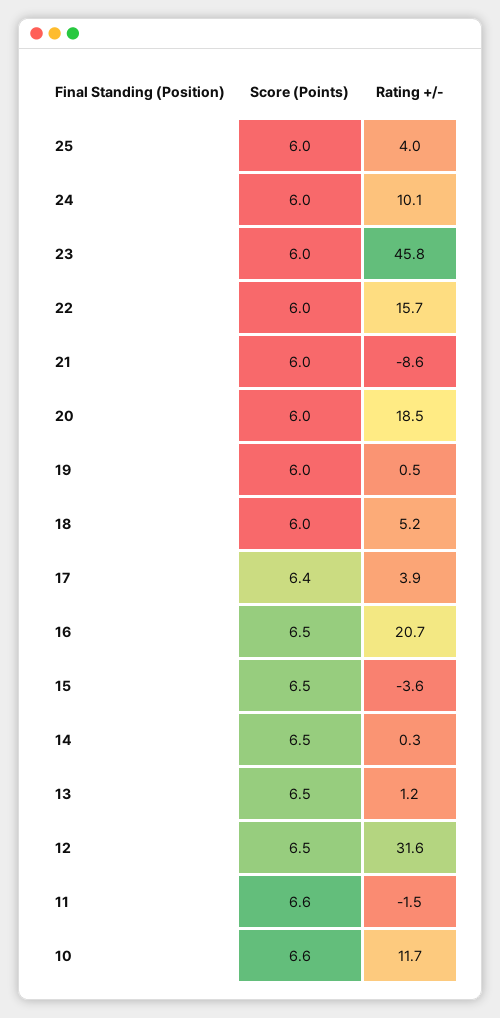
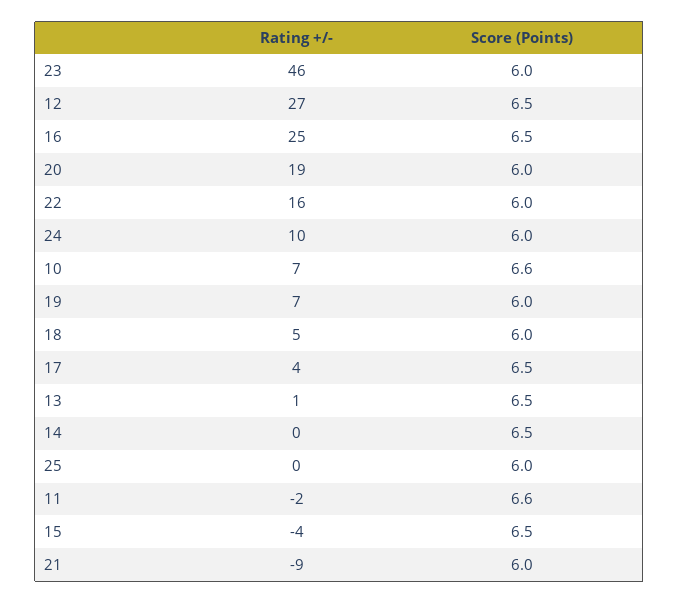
Rating +/-, 25: 4 -> 0
Rating +/-, 19: 0.5 -> 7
Score (Points), 17: 6.4 -> 6.5
Rating +/-, 16: 20.7 -> 25
Rating +/-, 12: 31.6 -> 27
Rating +/-, 10: 11.7 -> 7

